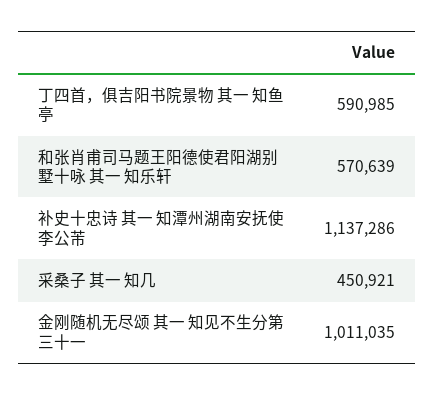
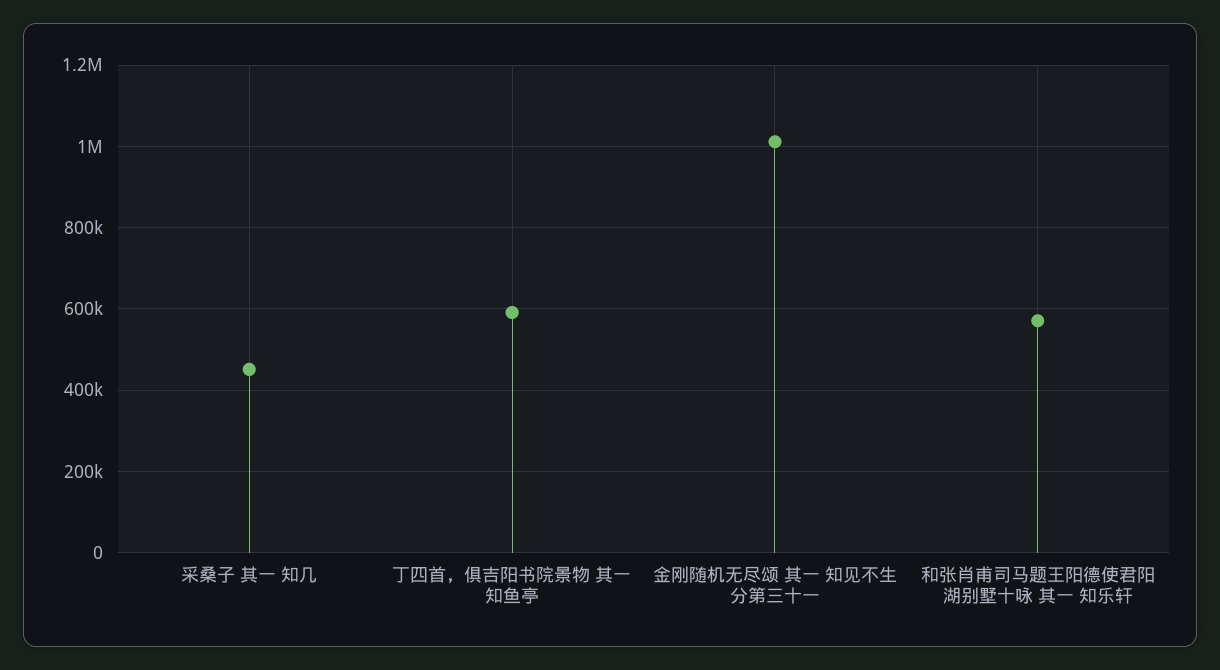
补史十忠诗 其一 知潭州湖南安抚使李公芾: 1137286 -> none

